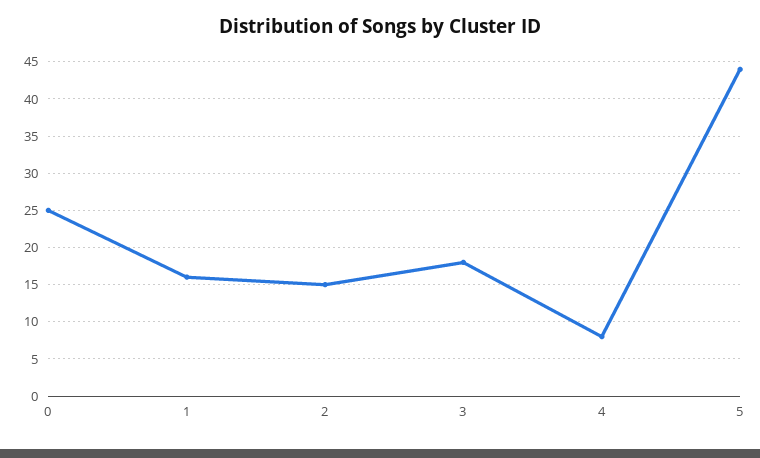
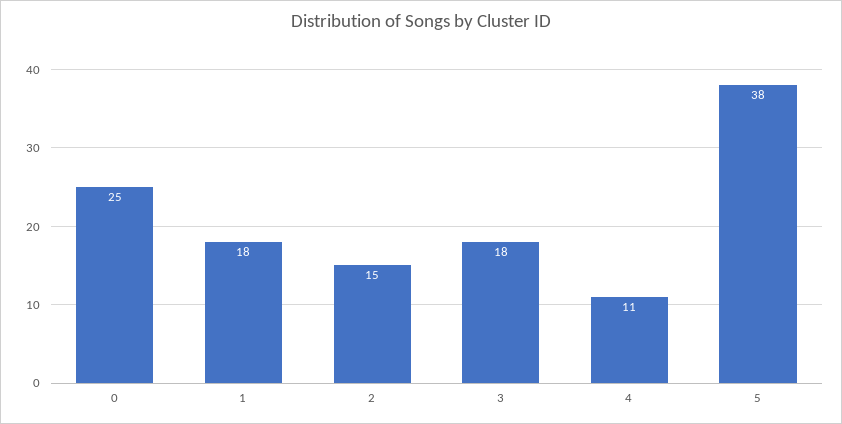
1: 16 -> 18
4: 8 -> 11
5: 44 -> 38

